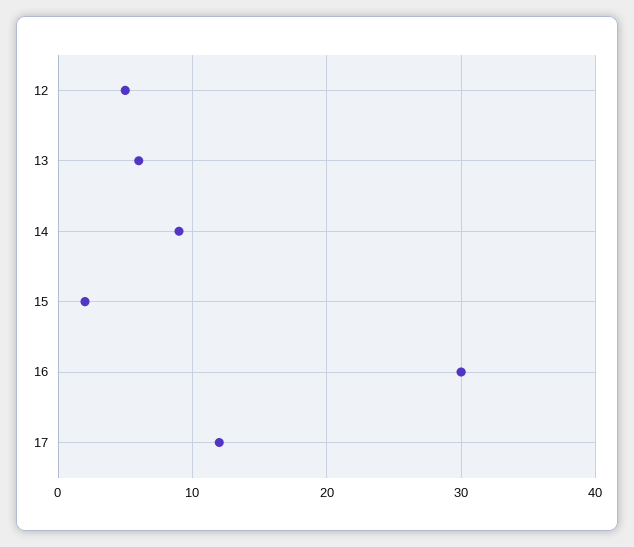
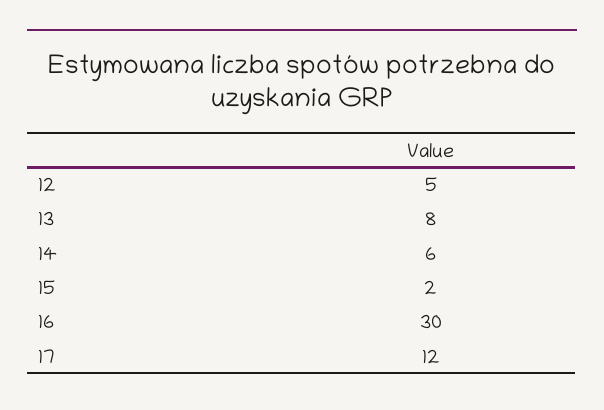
13: 6 -> 8
14: 9 -> 6

